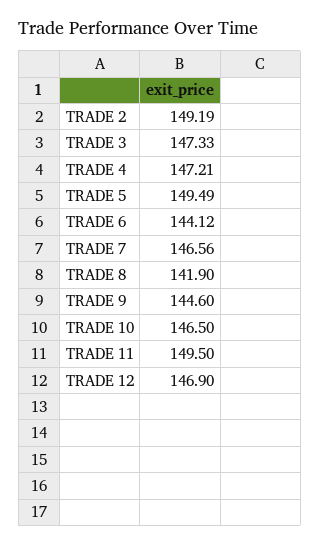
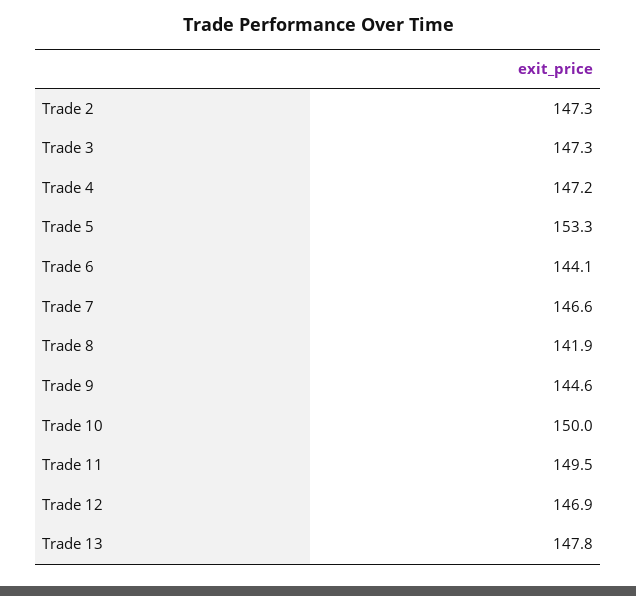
TRADE 2: 149.19 -> 147.3
TRADE 5: 149.49 -> 153.3
TRADE 10: 146.5 -> 150
Trade 13: none -> 147.8

